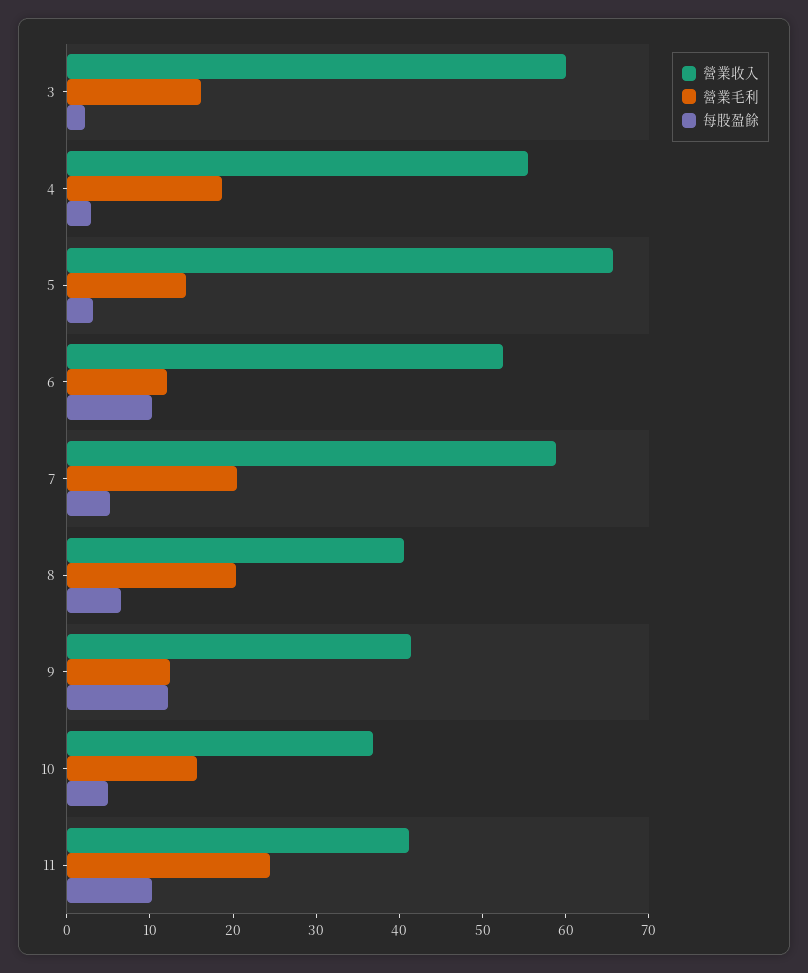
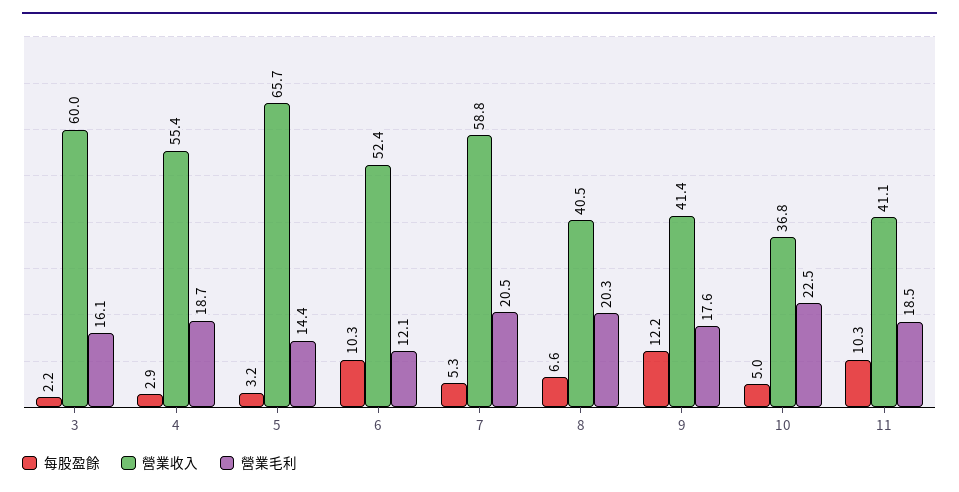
營業毛利, 9: 12 -> 17.6
營業毛利, 10: 16 -> 22.5
營業毛利, 11: 24 -> 18.5

